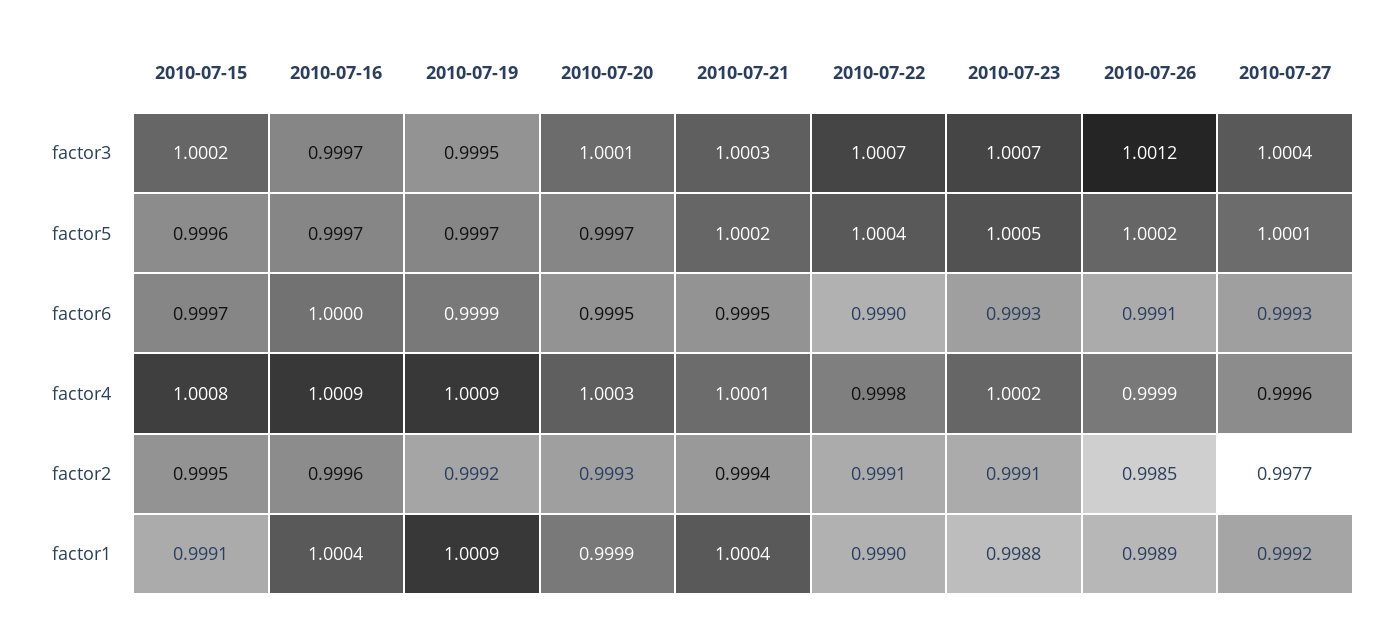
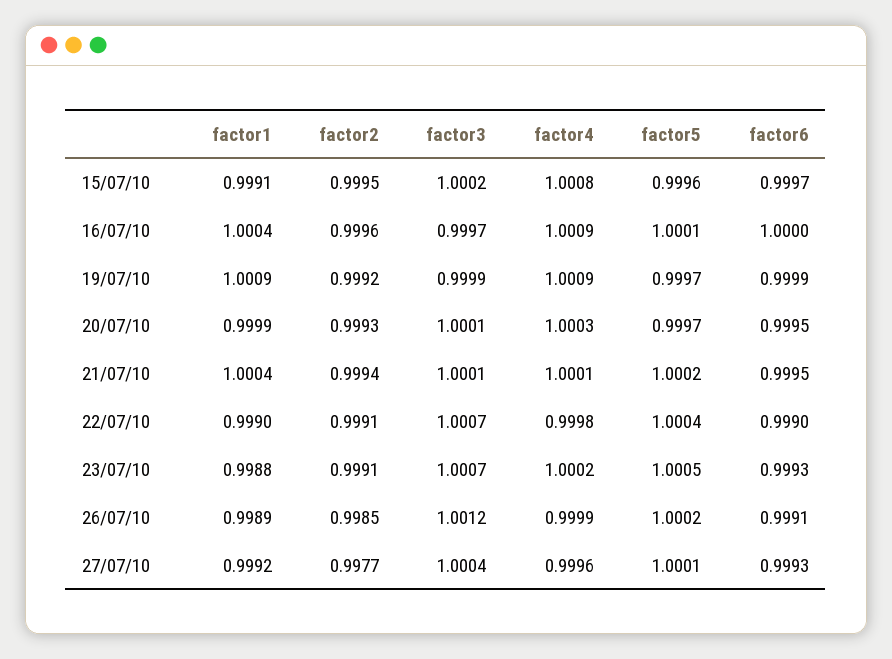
2010-07-19, factor3: 0.9995 -> 0.9999
2010-07-21, factor3: 1.0003 -> 1.0001
2010-07-16, factor5: 0.9997 -> 1.0001

